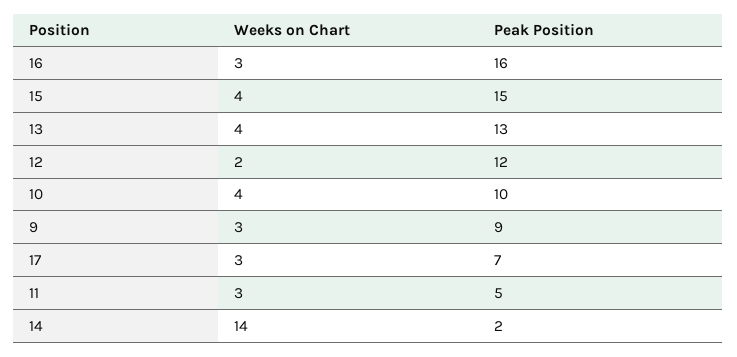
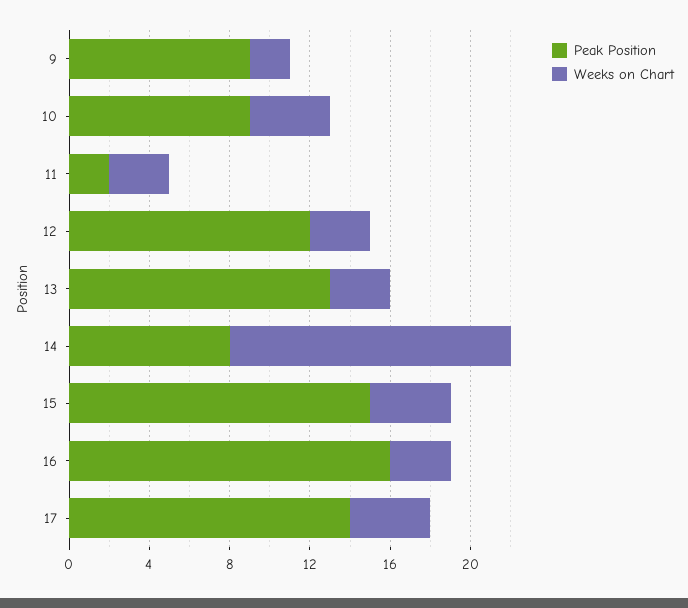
Weeks on Chart, 13: 4 -> 3
Weeks on Chart, 12: 2 -> 3
Peak Position, 10: 10 -> 9
Weeks on Chart, 9: 3 -> 2
Weeks on Chart, 17: 3 -> 4
Peak Position, 17: 7 -> 14
Peak Position, 11: 5 -> 2
Peak Position, 14: 2 -> 8

